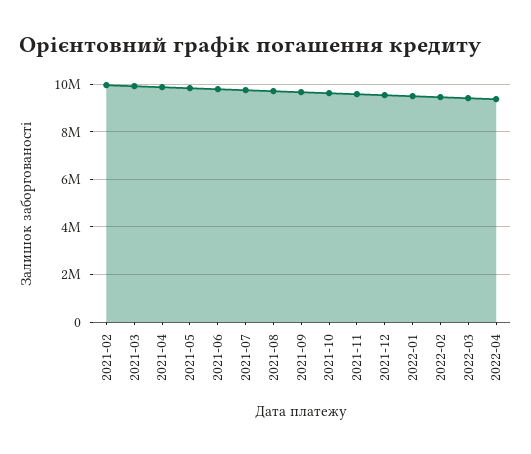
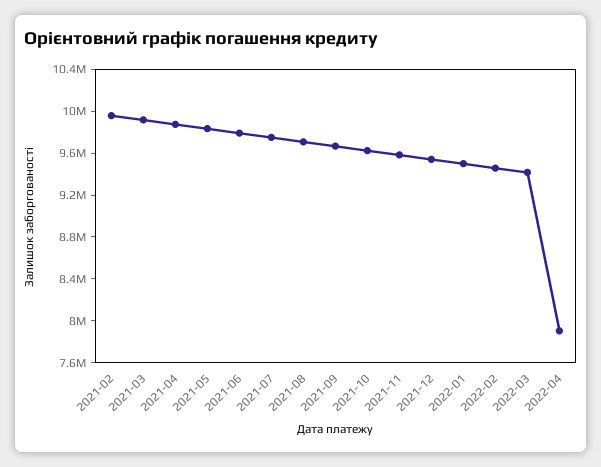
2022-04: 9500000 -> 7900000

